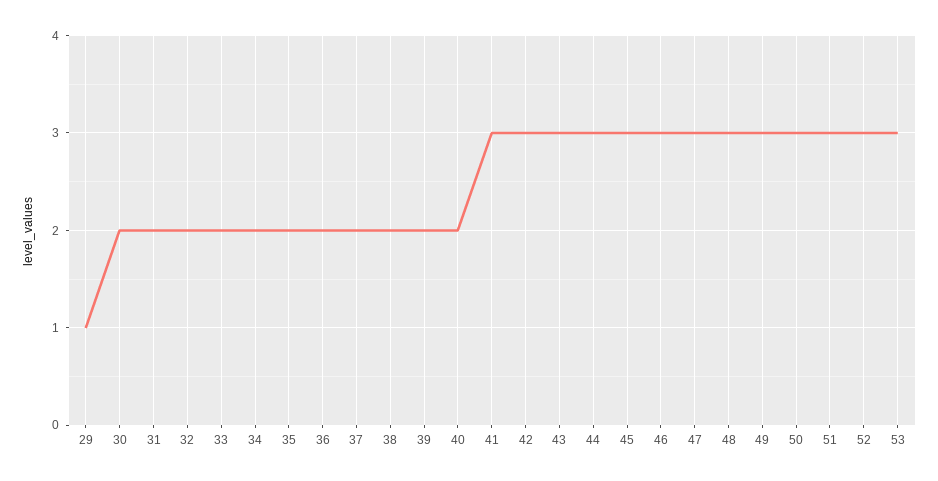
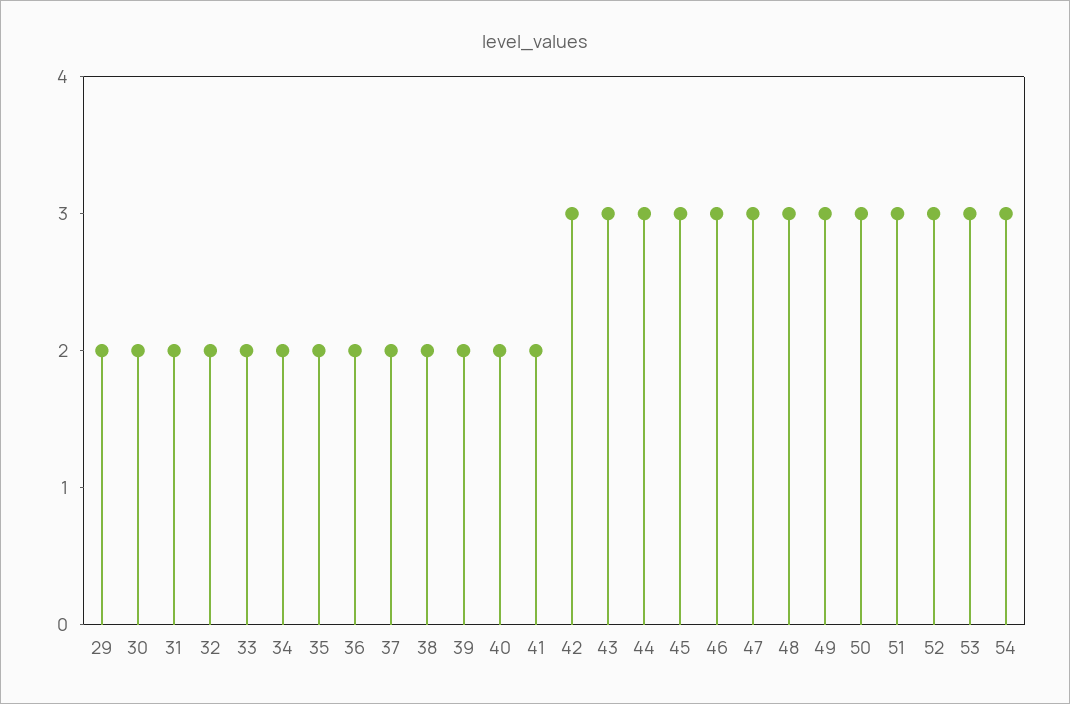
29: 1 -> 2
41: 3 -> 2
54: none -> 3

